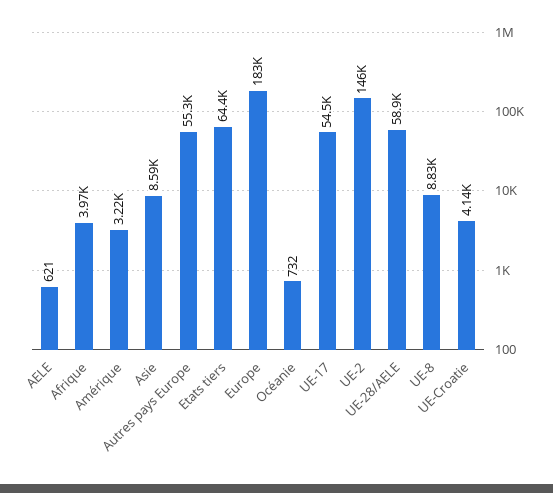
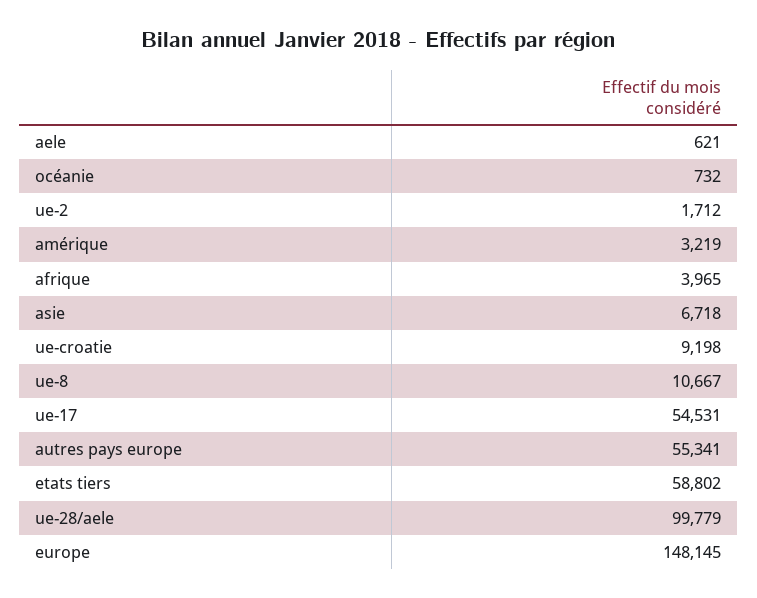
Asie: 8590 -> 6718
Etats tiers: 64400 -> 58802
Europe: 183000 -> 148145
UE-2: 146000 -> 1712
UE-28/AELE: 58900 -> 99779
UE-8: 8830 -> 10667
UE-Croatie: 4140 -> 9198

